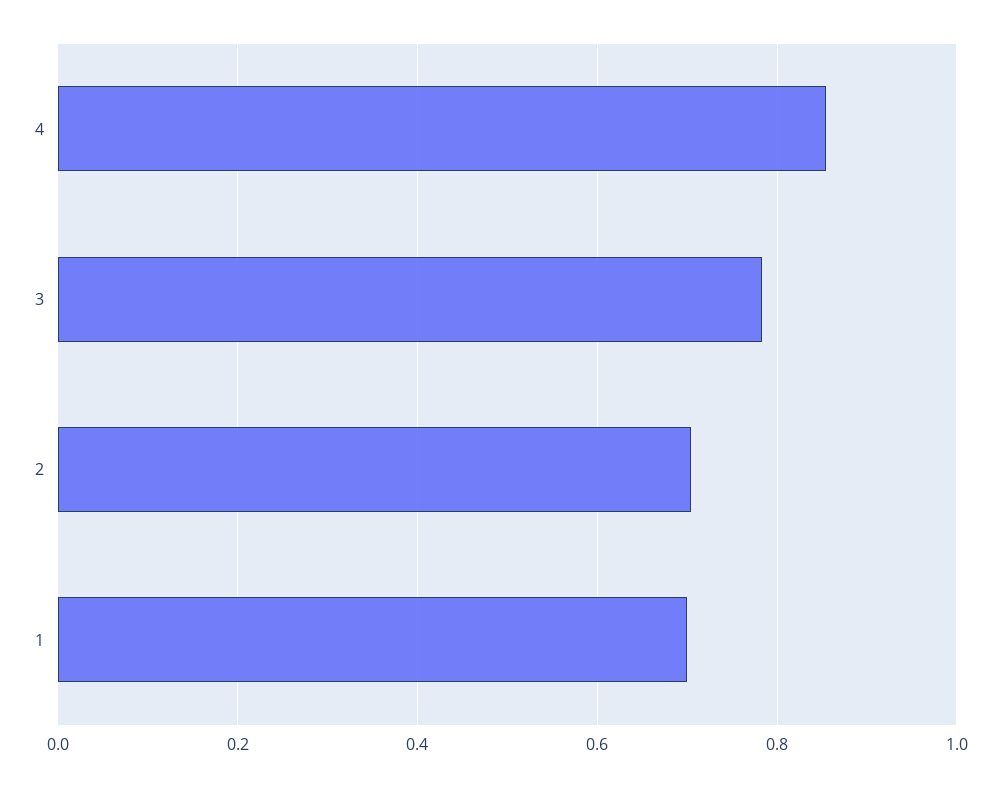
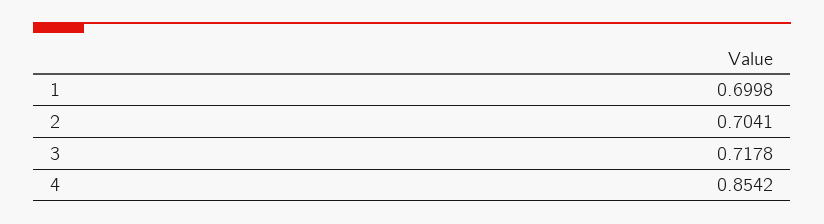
3: 0.78 -> 0.7178

